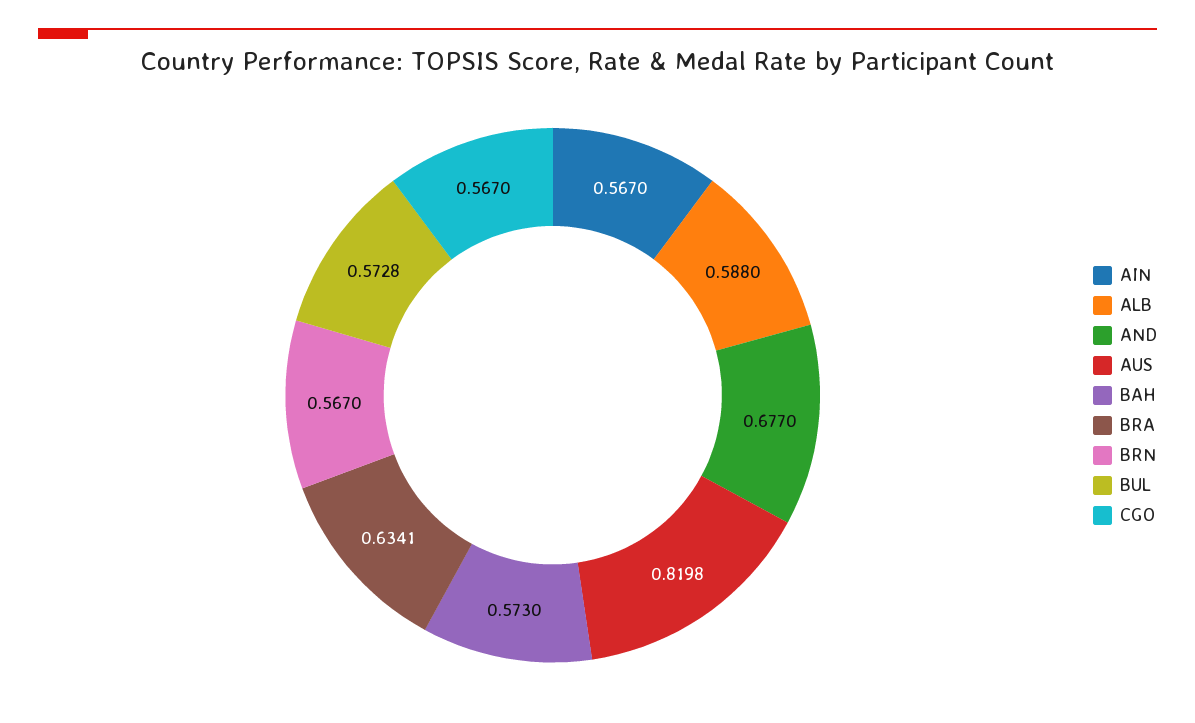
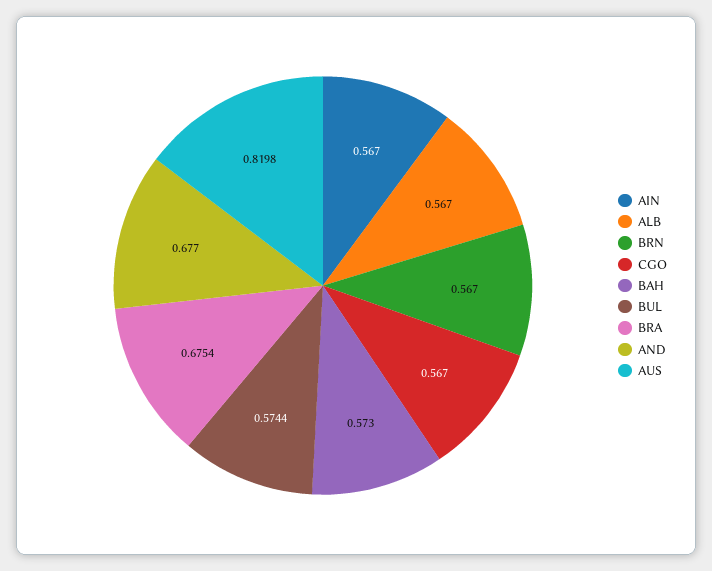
ALB: 0.588 -> 0.567
BRA: 0.6341 -> 0.6754
BUL: 0.5728 -> 0.5744

